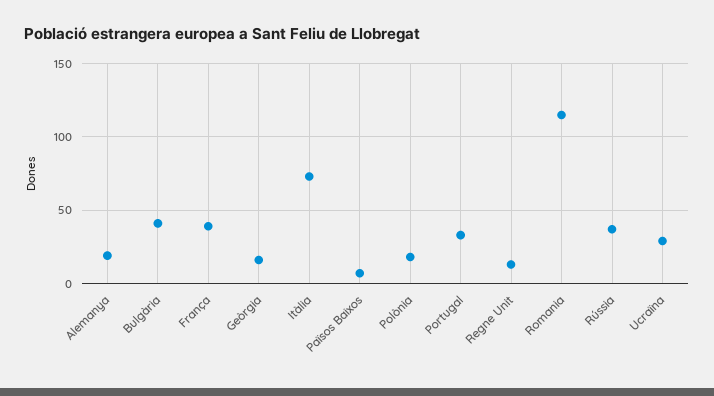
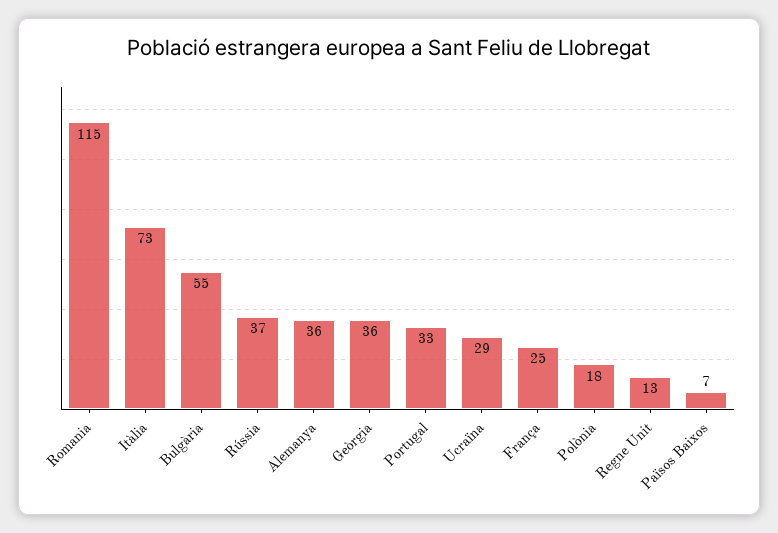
Alemanya: 20 -> 36
Bulgària: 40 -> 55
França: 40 -> 25
Geòrgia: 15 -> 36

